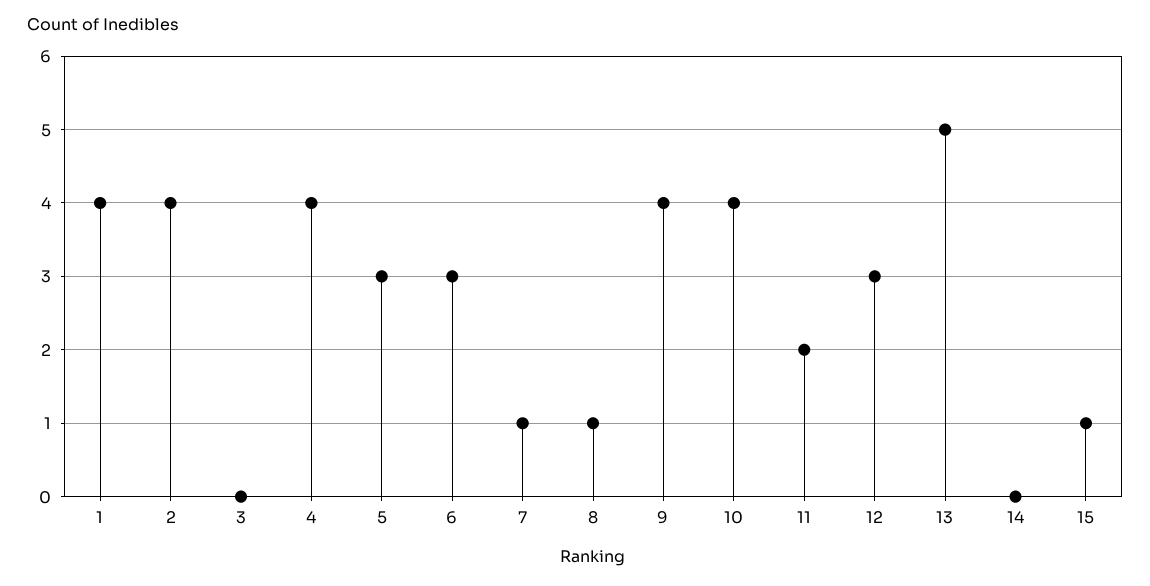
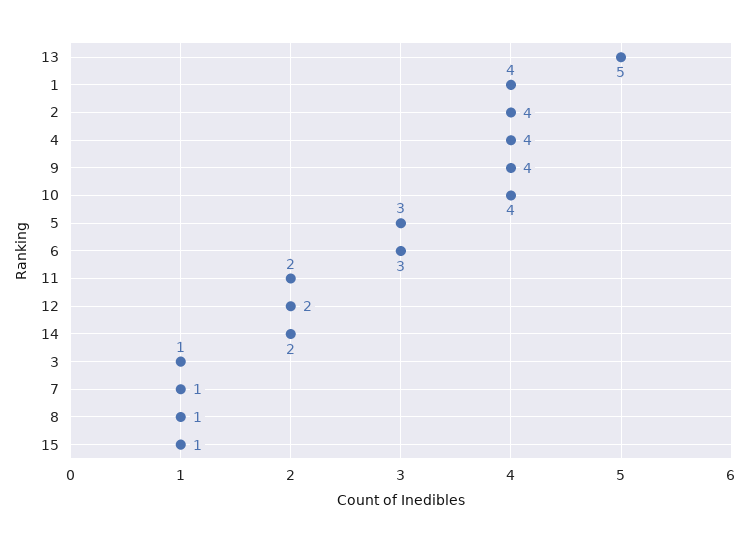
3: 0 -> 1
12: 3 -> 2
14: 0 -> 2

